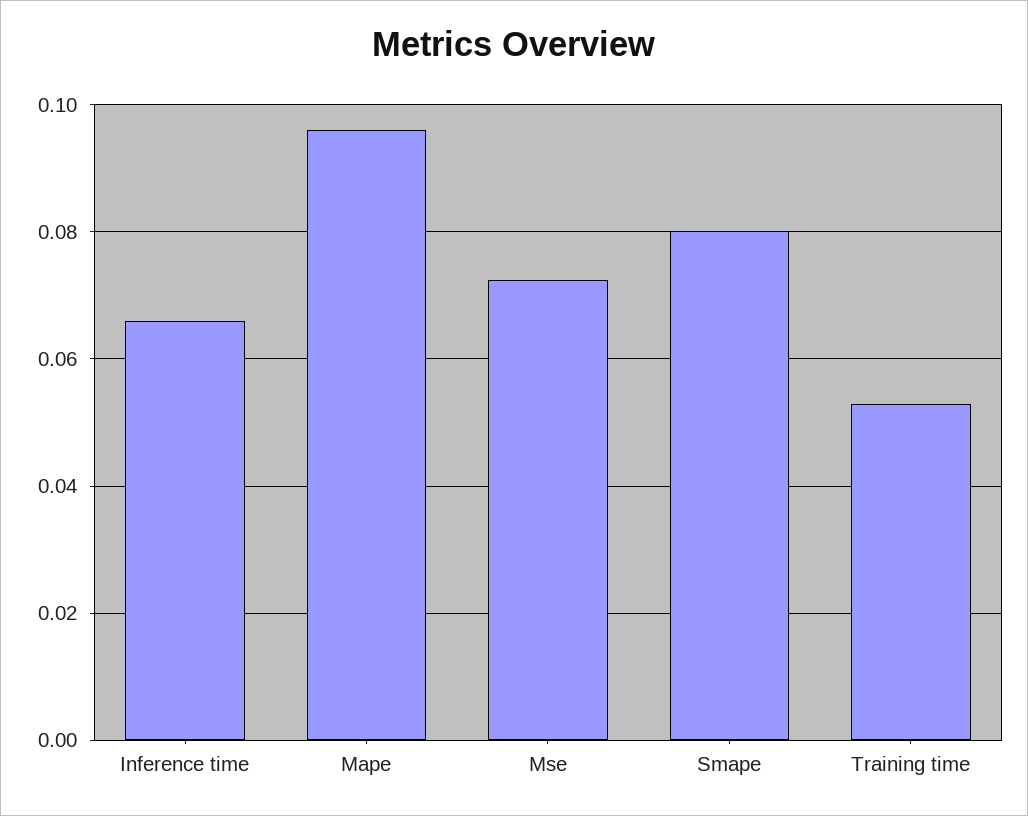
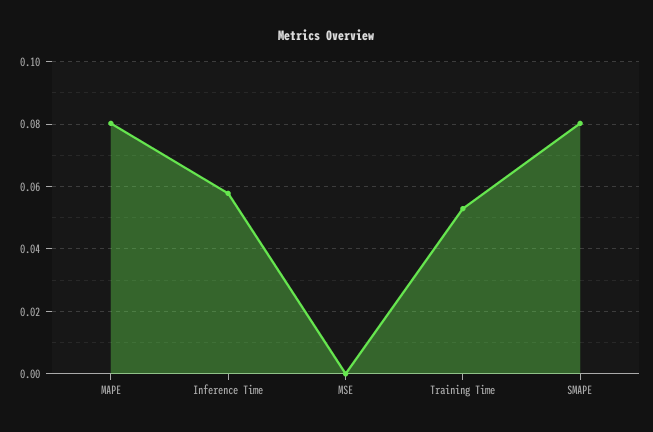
Inference time: 0.066 -> 0.058
Mape: 0.096 -> 0.08
Mse: 0.072 -> 0

